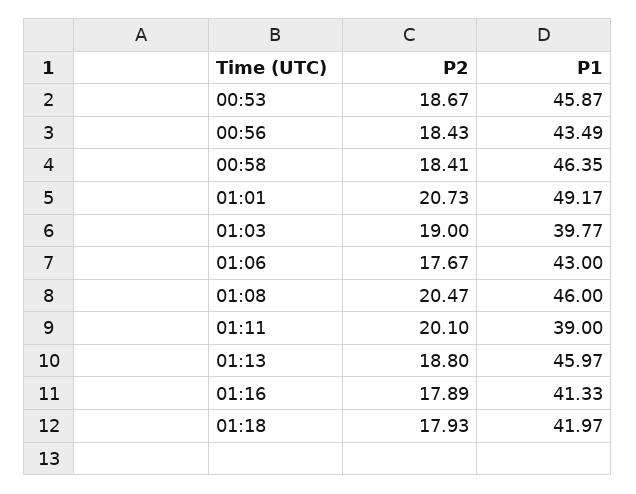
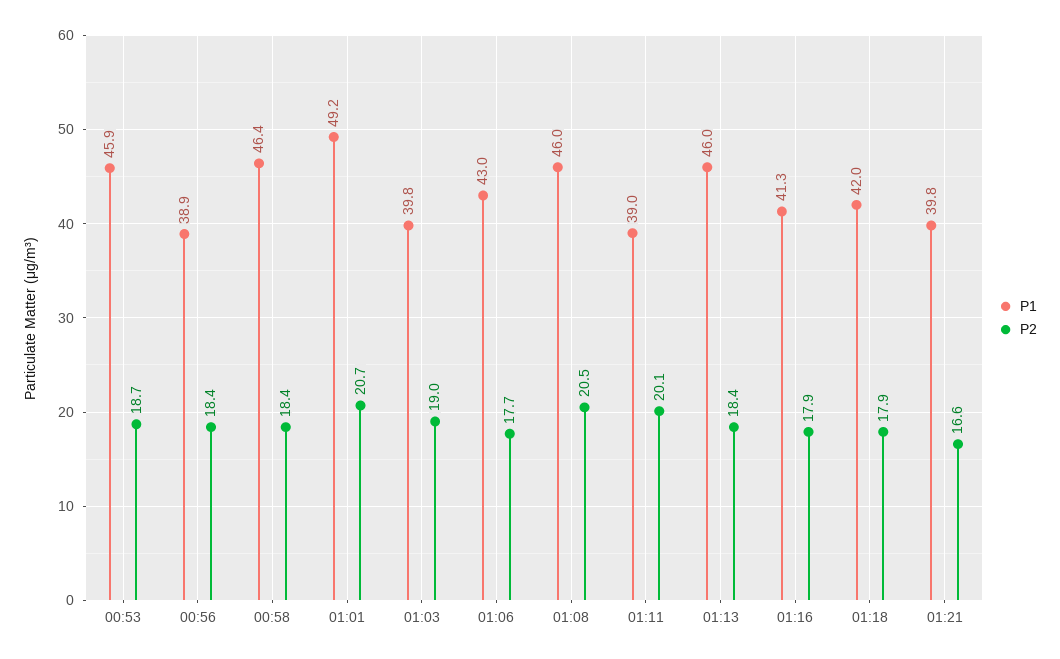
P1, 00:56: 43.49 -> 38.9
P2, 01:13: 18.8 -> 18.4
P1, 01:21: none -> 39.8
P2, 01:21: none -> 16.6

